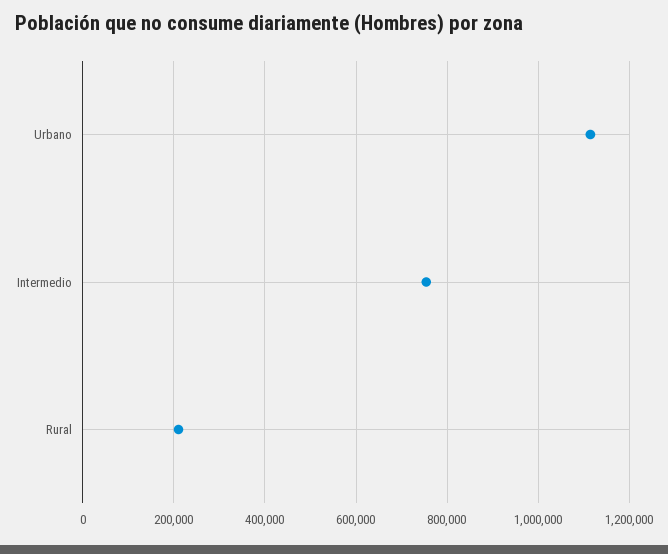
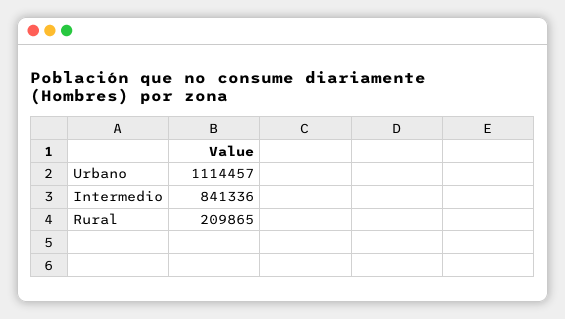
Intermedio: 760000 -> 841336

